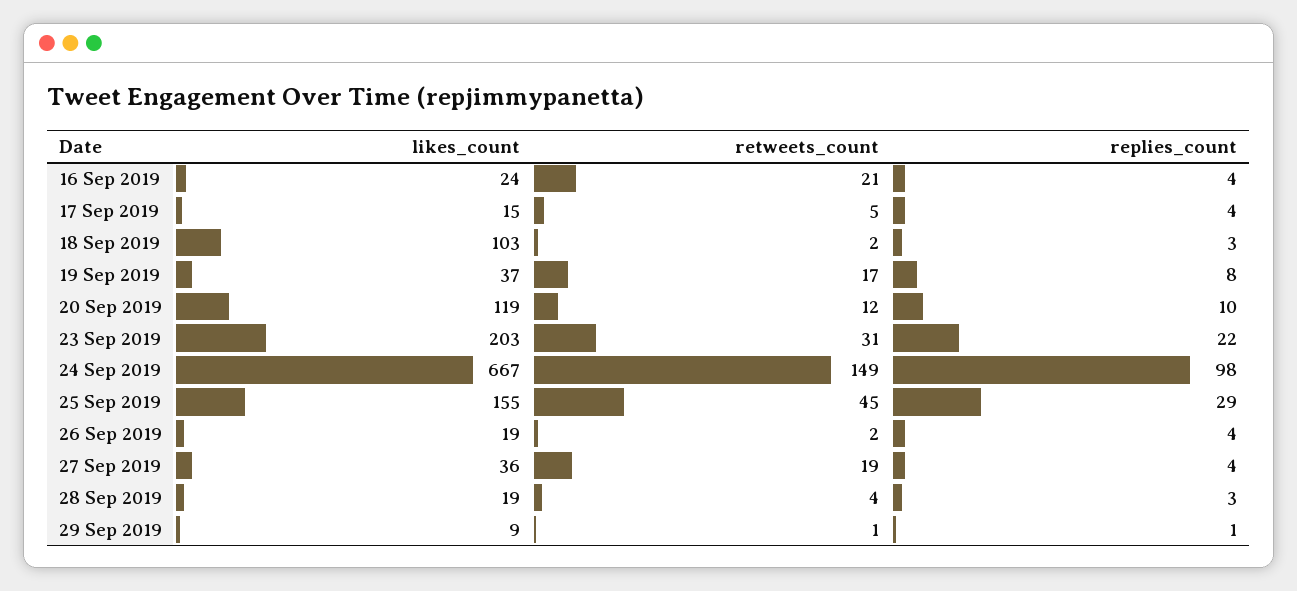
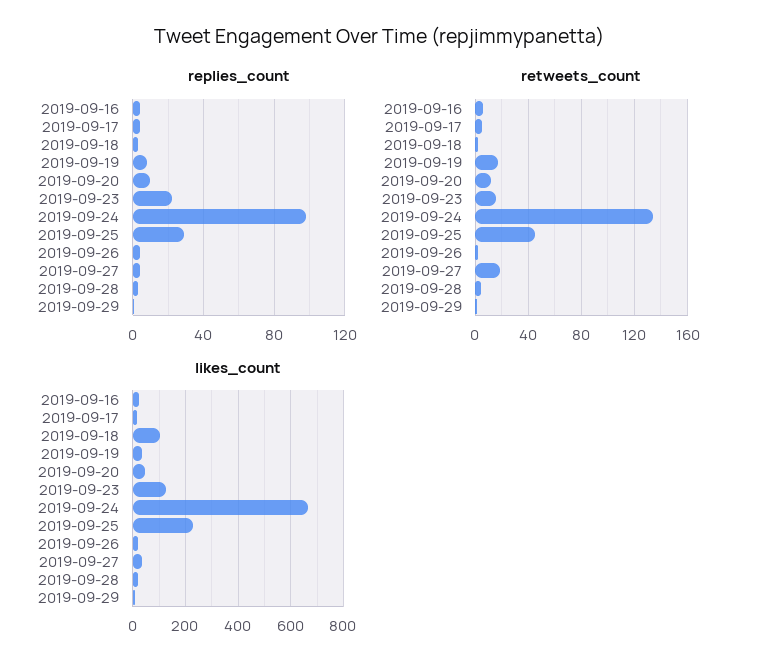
retweets_count, 16 Sep 2019: 21 -> 5
likes_count, 20 Sep 2019: 119 -> 50
likes_count, 23 Sep 2019: 203 -> 125
retweets_count, 23 Sep 2019: 31 -> 15
retweets_count, 24 Sep 2019: 149 -> 135
likes_count, 25 Sep 2019: 155 -> 225

